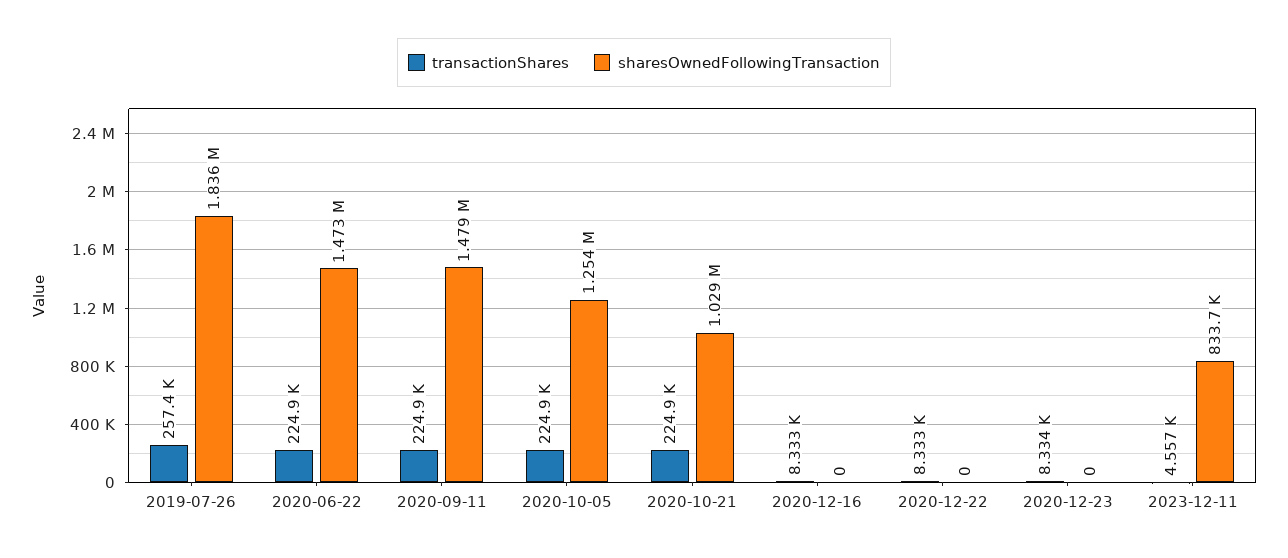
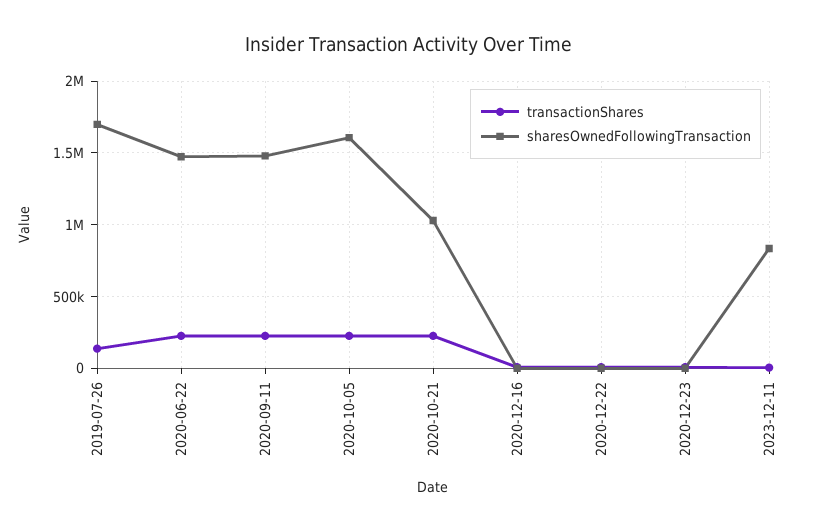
transactionShares, 2019-07-26: 257400 -> 150000
sharesOwnedFollowingTransaction, 2019-07-26: 1836000 -> 1700000
sharesOwnedFollowingTransaction, 2020-10-05: 1254000 -> 1600000

